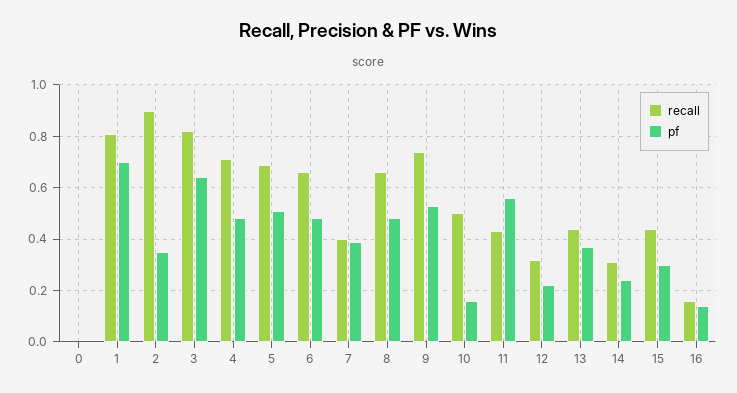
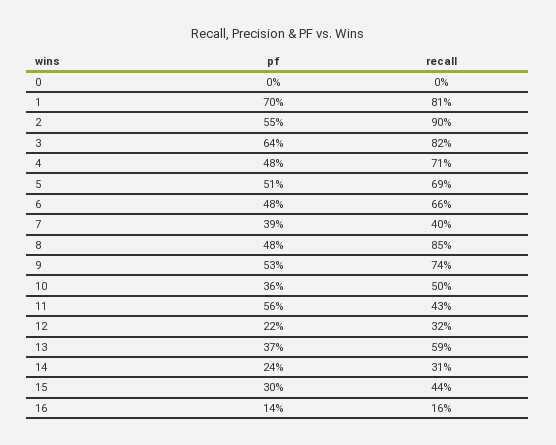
pf, 2: 0.35 -> 0.55
recall, 8: 0.65 -> 0.85
pf, 10: 0.15 -> 0.36
recall, 13: 0.45 -> 0.59

